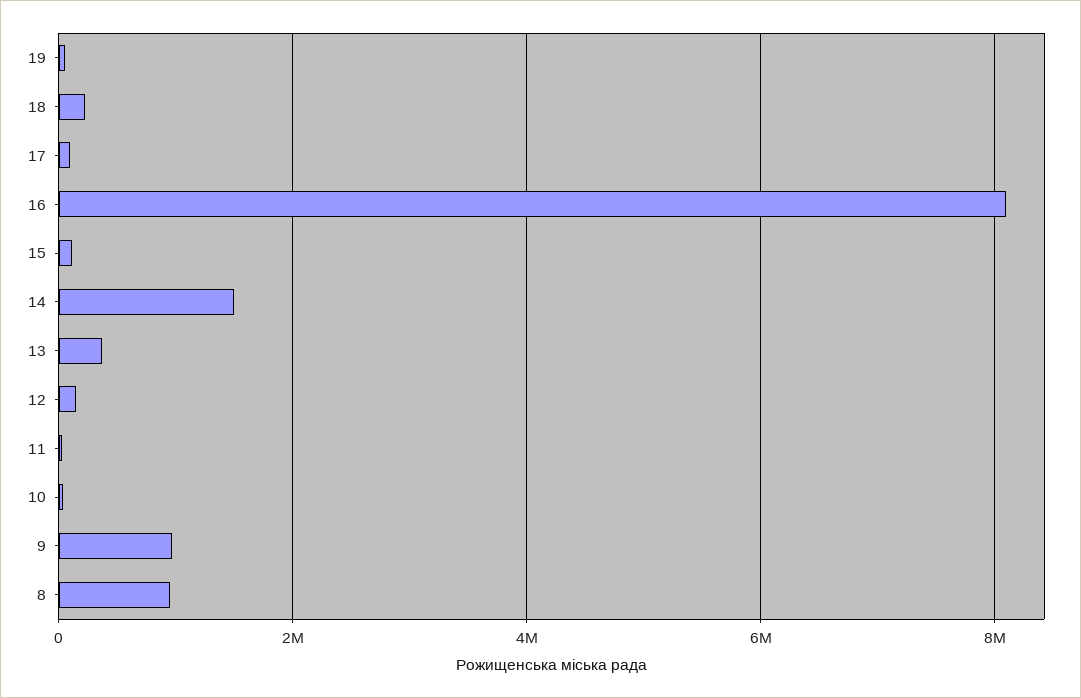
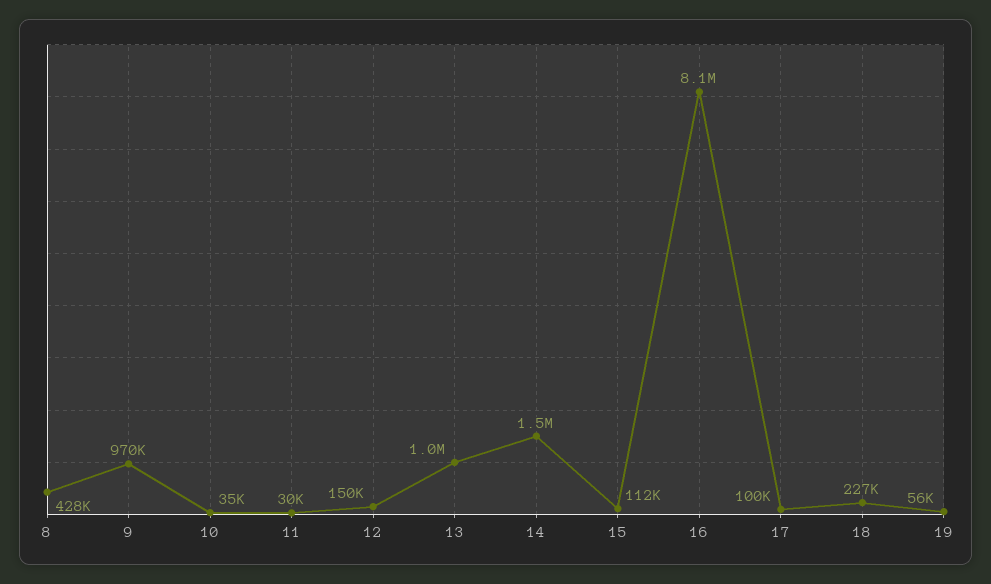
13: 400000 -> 1000000
8: 1000000 -> 428000

